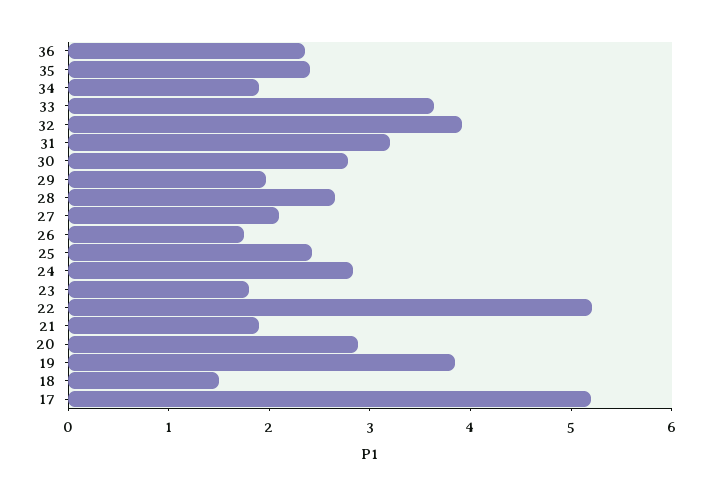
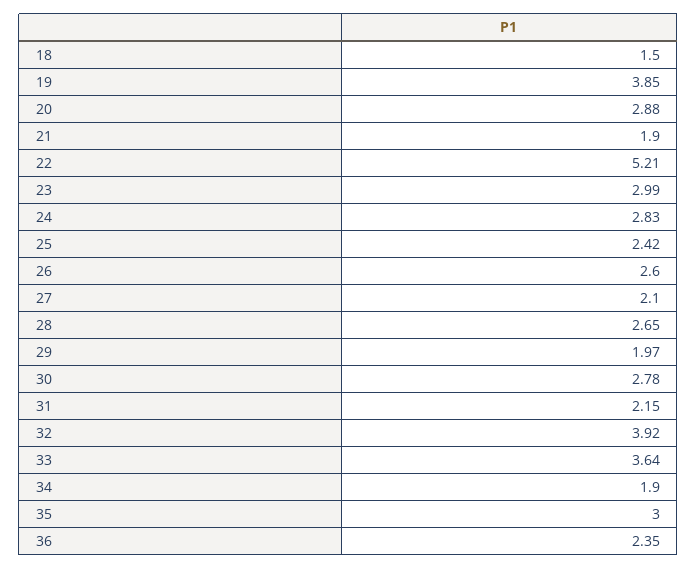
35: 2.4 -> 3
31: 3.2 -> 2.15
26: 1.8 -> 2.6
23: 1.8 -> 2.99
17: 5.2 -> none

